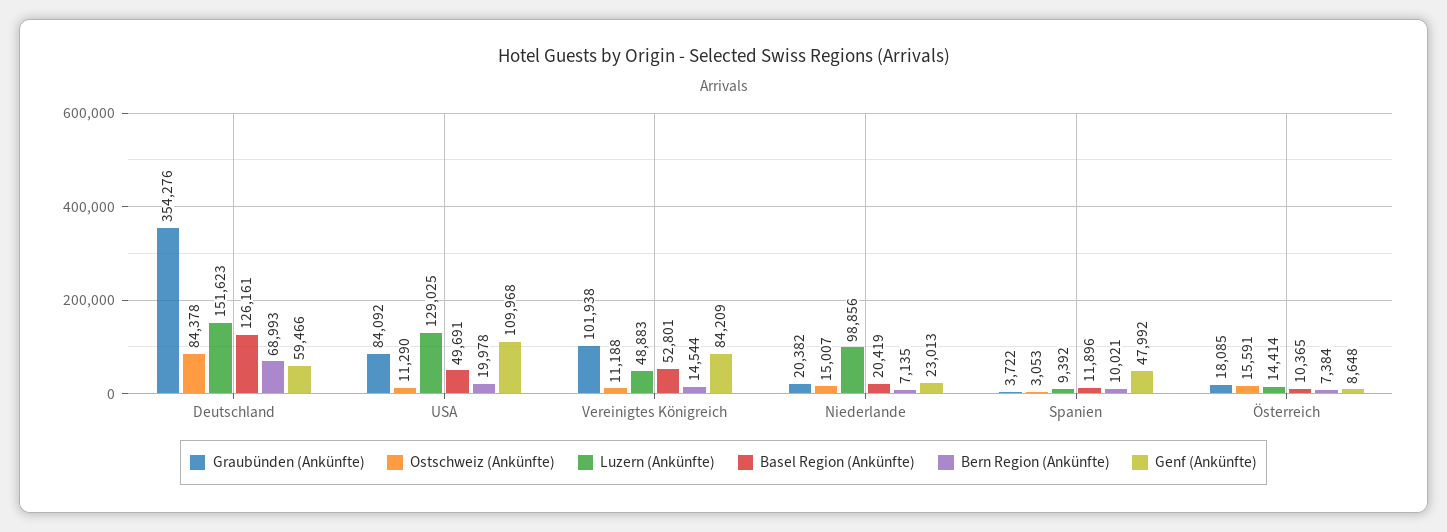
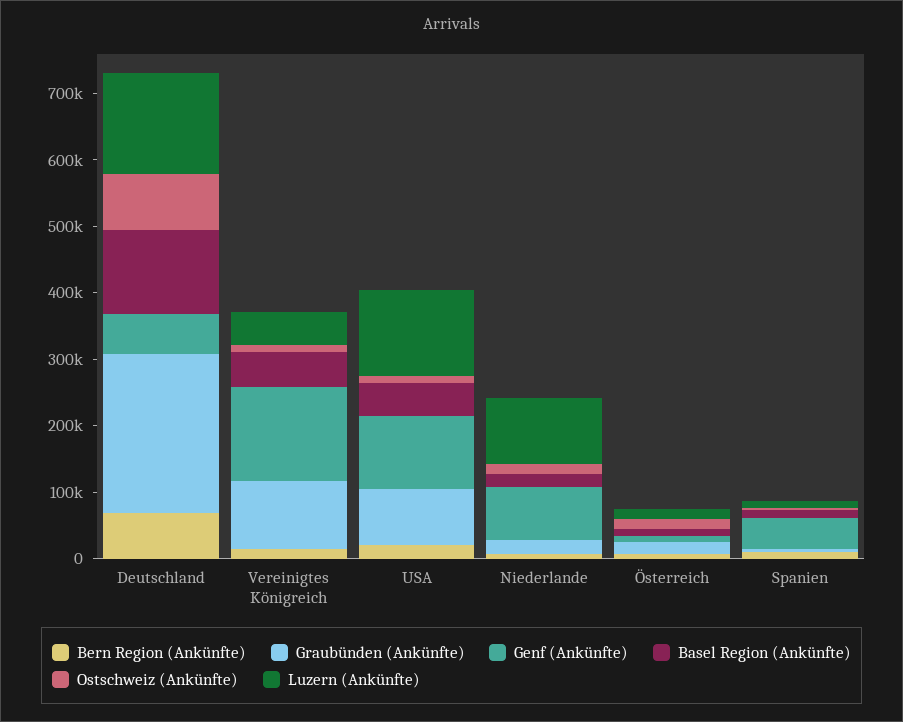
Graubünden (Ankünfte), Deutschland: 354276 -> 240000
Genf (Ankünfte), Vereinigtes Königreich: 84209 -> 140000
Genf (Ankünfte), Niederlande: 23013 -> 80000

